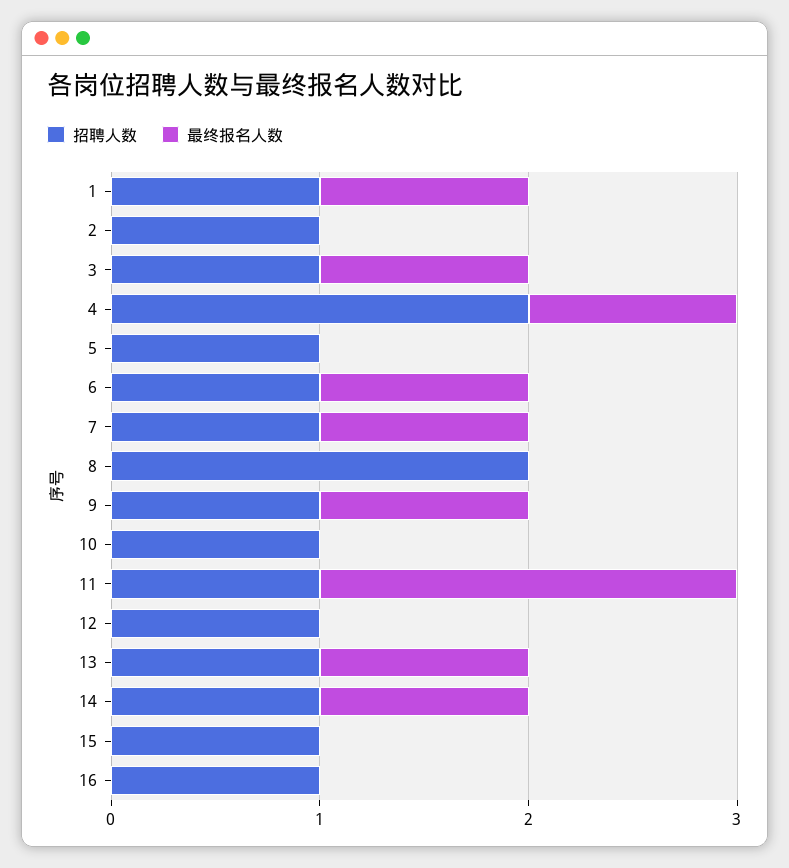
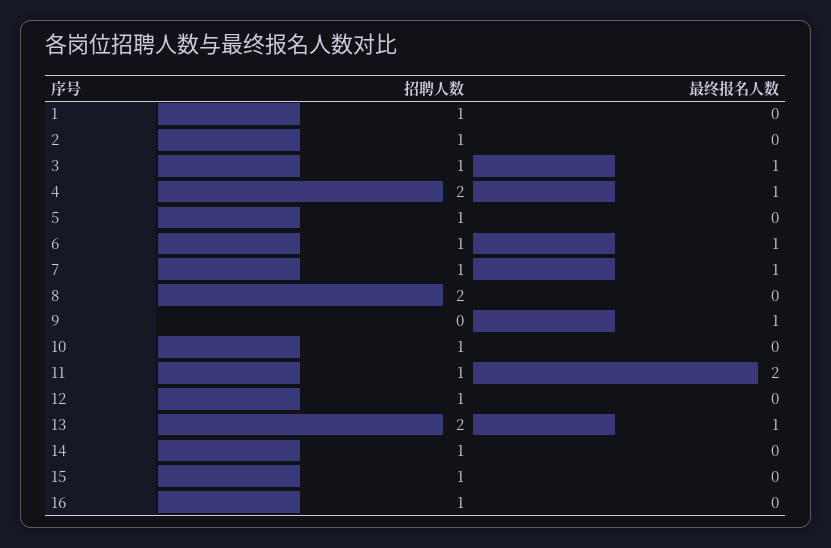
最终报名人数, 1: 1 -> 0
招聘人数, 9: 1 -> 0
招聘人数, 13: 1 -> 2
最终报名人数, 14: 1 -> 0

